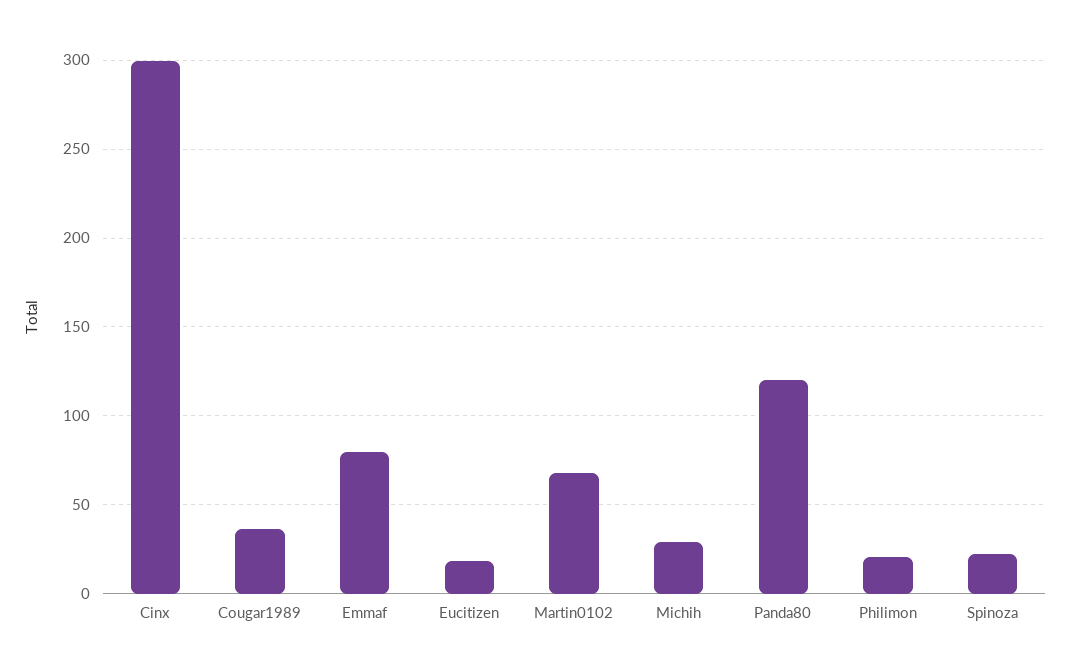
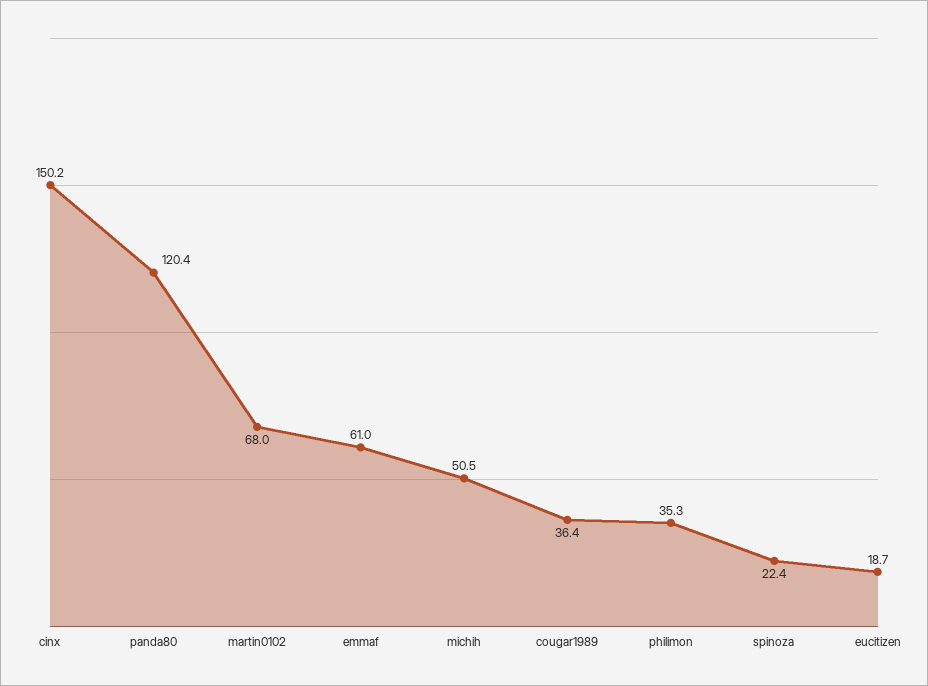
Cinx: 300 -> 150.2
Emmaf: 80 -> 61
Michih: 30 -> 50.5
Philimon: 20 -> 35.3

